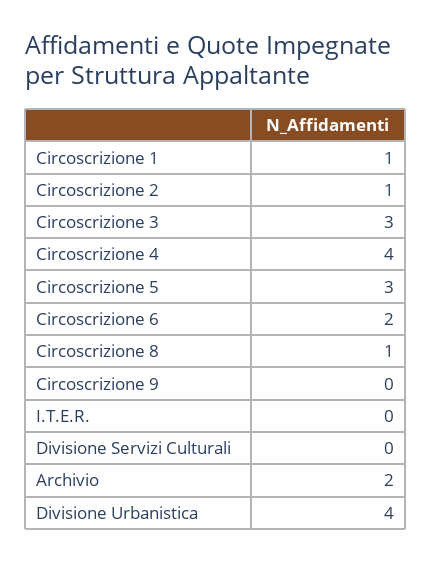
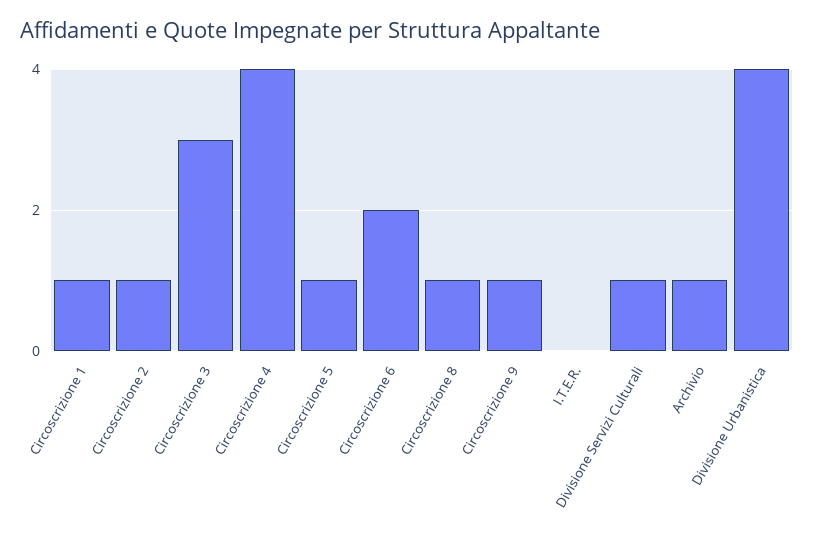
Circoscrizione 5: 3 -> 1
Circoscrizione 9: 0 -> 1
Divisione Servizi Culturali: 0 -> 1
Archivio: 2 -> 1

